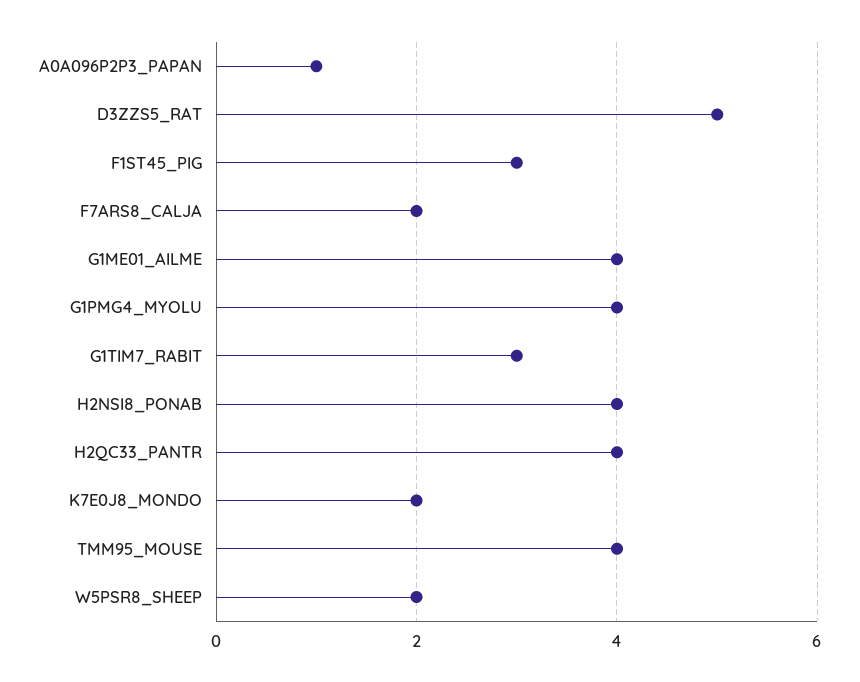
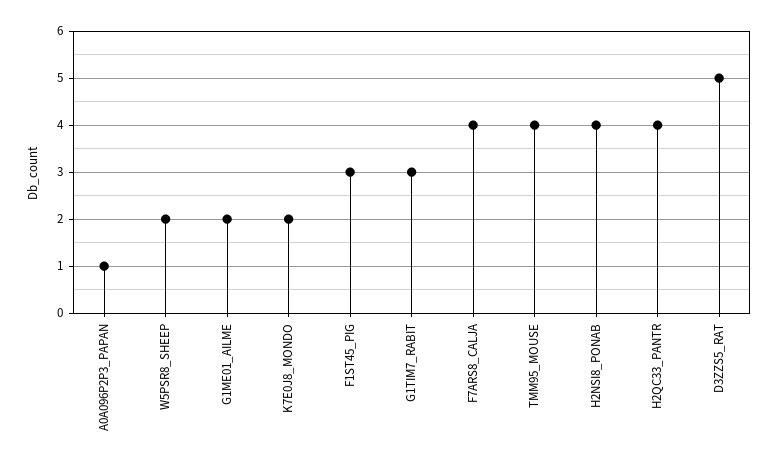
F7ARS8_CALJA: 2 -> 4
G1ME01_AILME: 4 -> 2
G1PMG4_MYOLU: 4 -> none

